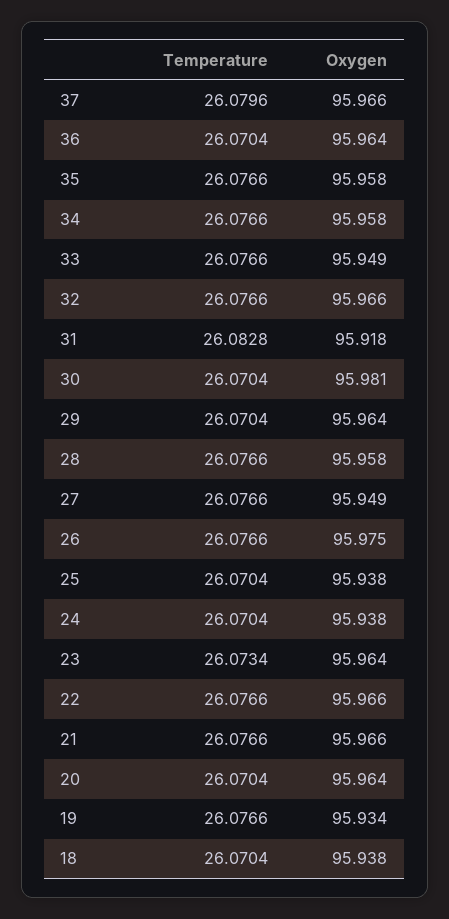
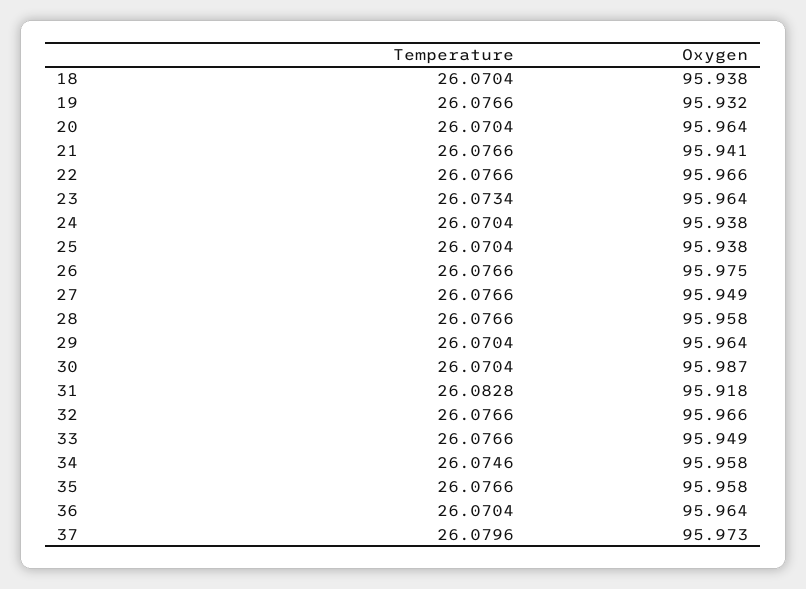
Oxygen, 37: 95.966 -> 95.973
Temperature, 34: 26.0766 -> 26.0746
Oxygen, 30: 95.981 -> 95.987
Oxygen, 21: 95.966 -> 95.941
Oxygen, 19: 95.934 -> 95.932

